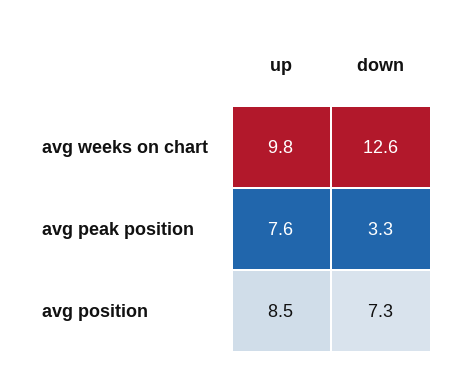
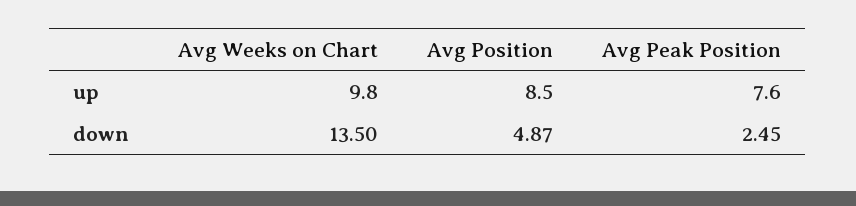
down, avg weeks on chart: 12.6 -> 13.5
down, avg peak position: 3.3 -> 2.45
down, avg position: 7.3 -> 4.87

